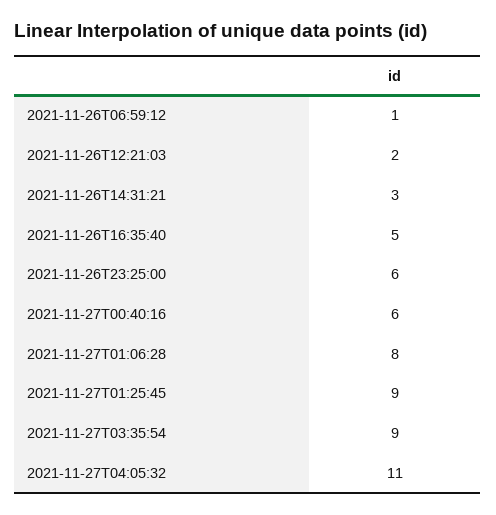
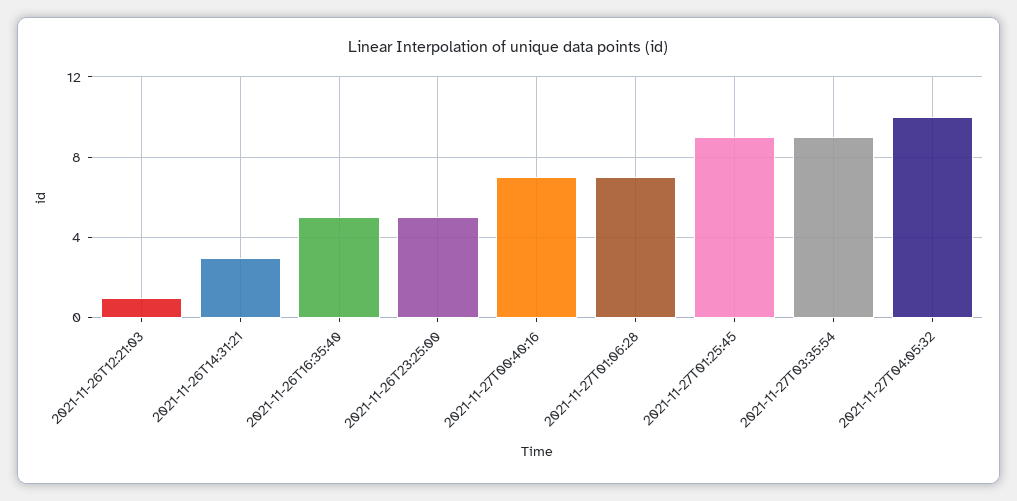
2021-11-26T06:59:12: 1 -> none
2021-11-26T12:21:03: 2 -> 1
2021-11-26T23:25:00: 6 -> 5
2021-11-27T00:40:16: 6 -> 7
2021-11-27T01:06:28: 8 -> 7
2021-11-27T04:05:32: 11 -> 10

